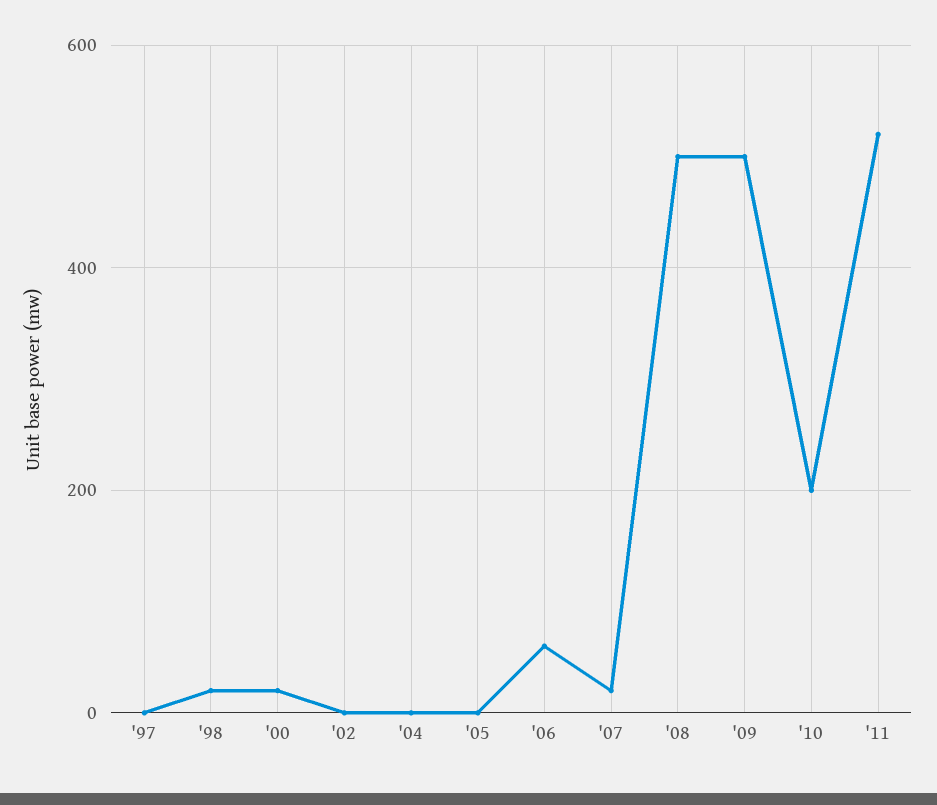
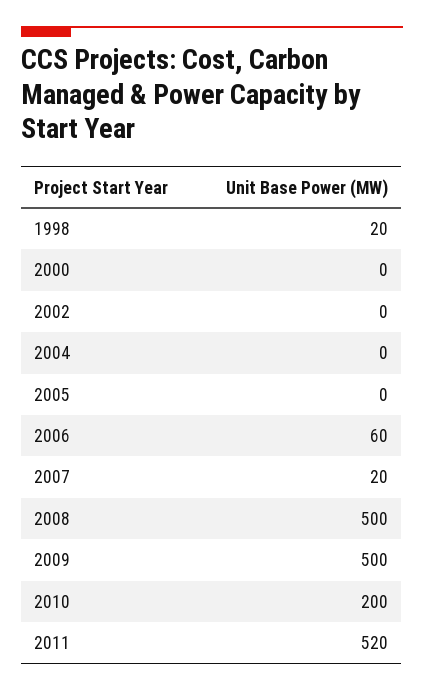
'97: 0 -> none
'00: 20 -> 0

